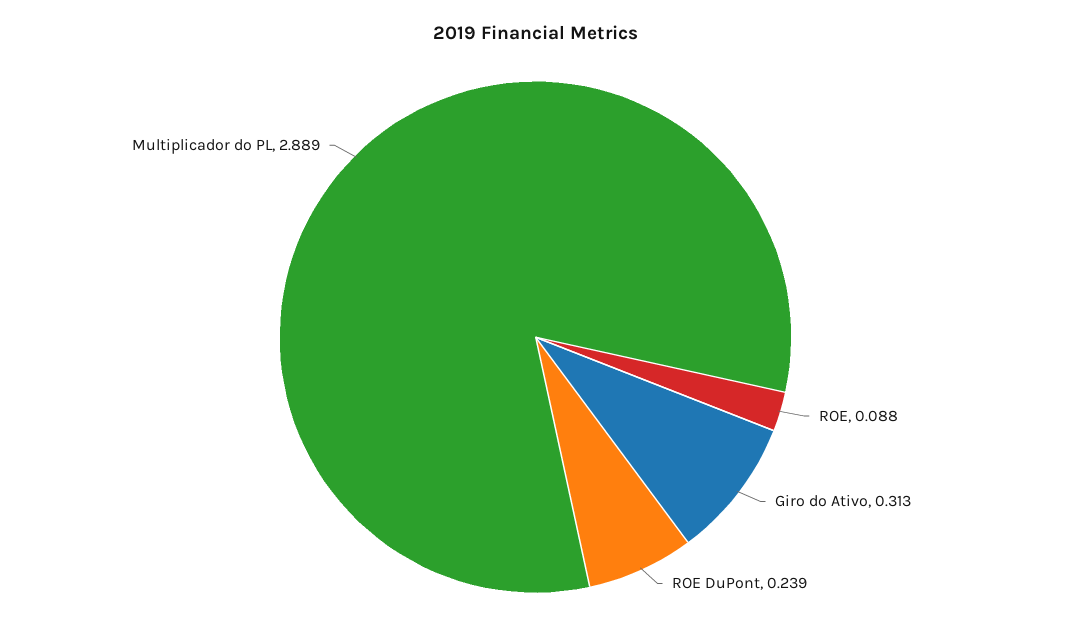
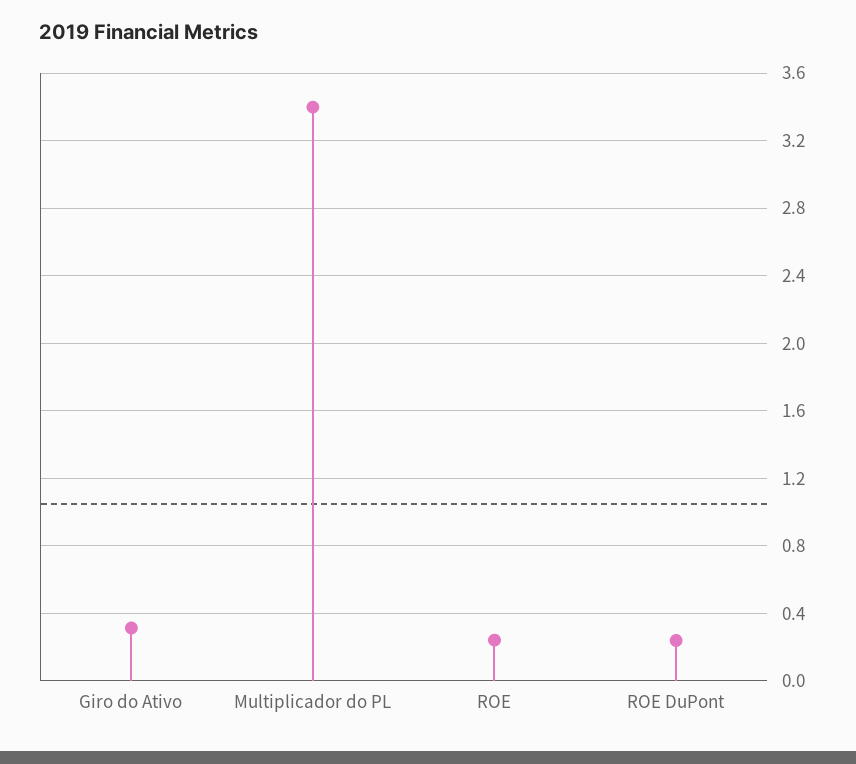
ROE: 0.088 -> 0.25
Multiplicador do PL: 2.889 -> 3.4

